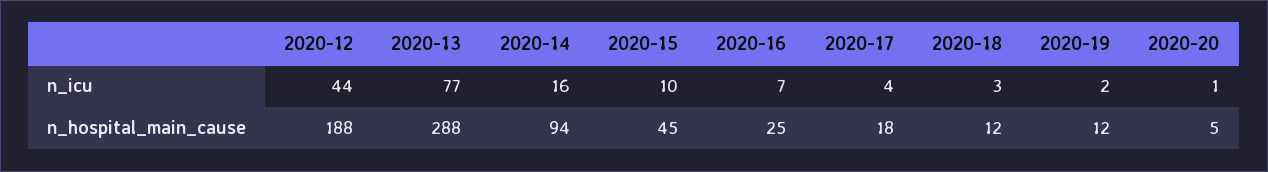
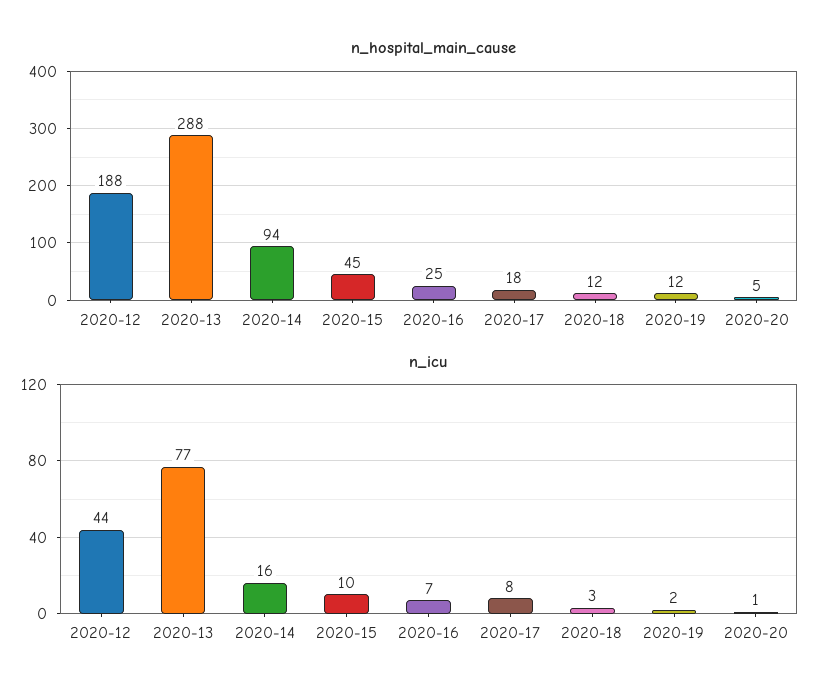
n_icu, 2020-17: 4 -> 8

